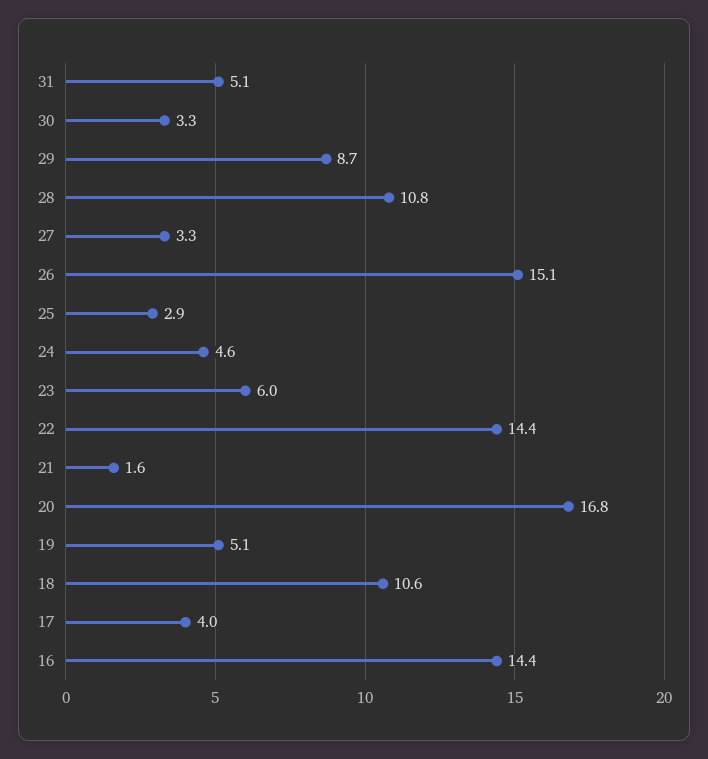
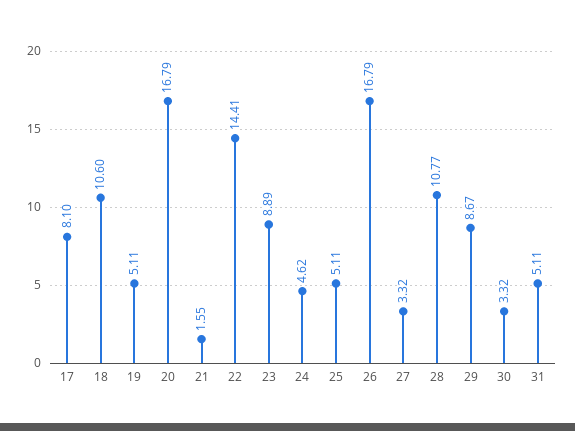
26: 15.1 -> 16.79
25: 2.9 -> 5.11
23: 6 -> 8.89
17: 4 -> 8.1
16: 14.4 -> none

